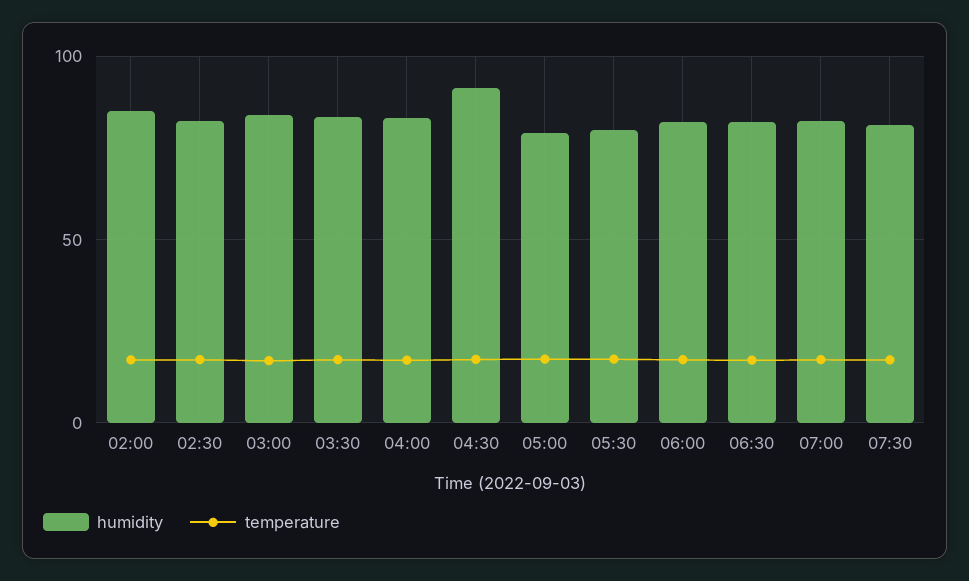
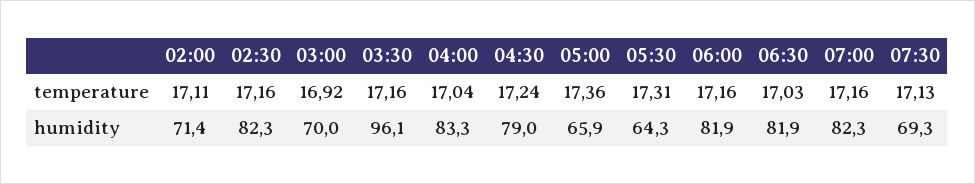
humidity, 02:00: 85 -> 71.4
humidity, 03:00: 85 -> 70
humidity, 03:30: 85 -> 96.1
humidity, 04:30: 90 -> 79
humidity, 05:00: 80 -> 65.9
humidity, 05:30: 80 -> 64.3
humidity, 07:30: 80 -> 69.3

